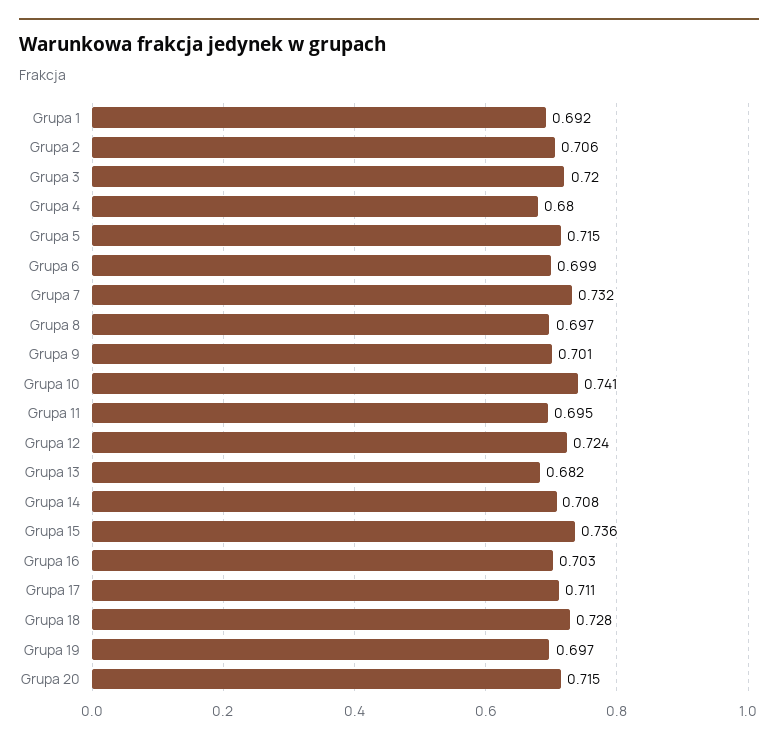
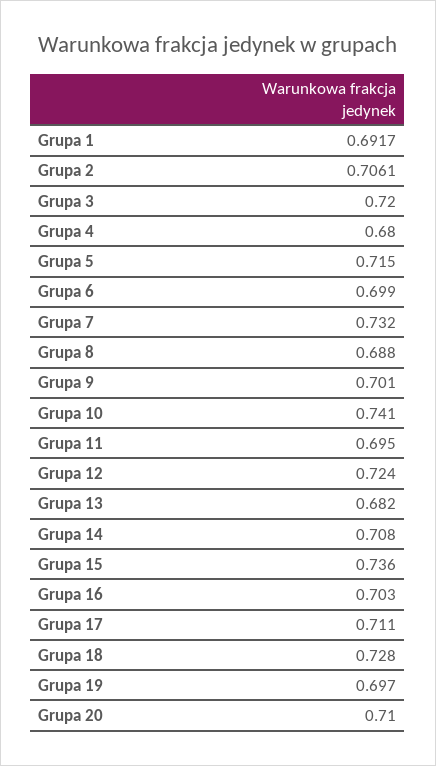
Grupa 8: 0.697 -> 0.688
Grupa 20: 0.715 -> 0.71

